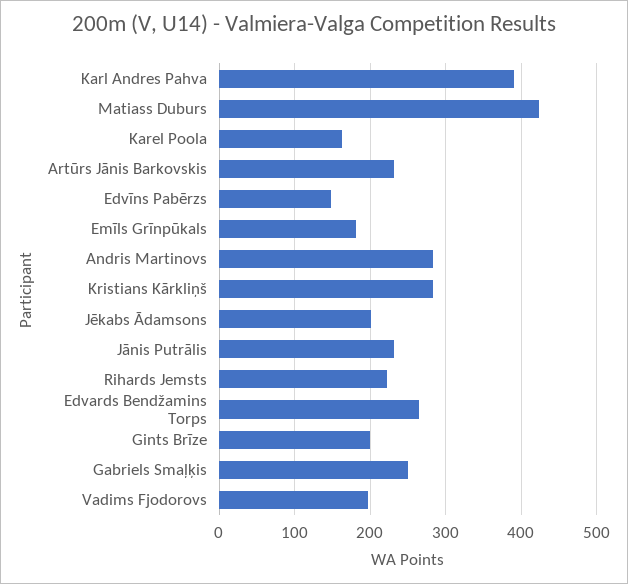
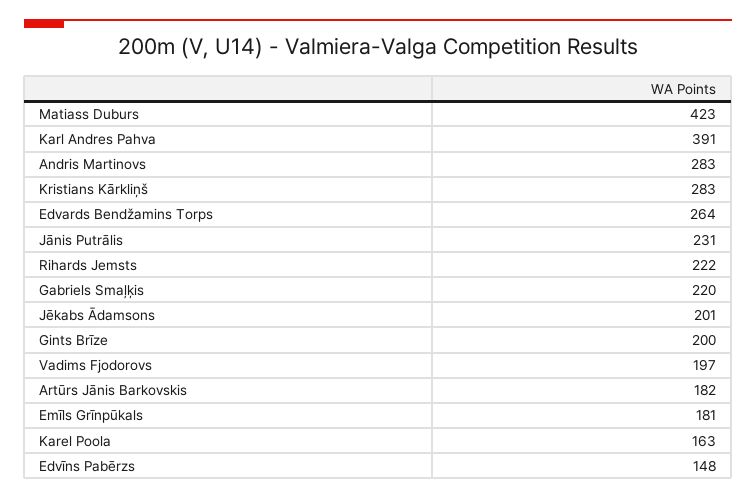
Artūrs Jānis Barkovskis: 230 -> 182
Gabriels Smaļķis: 250 -> 220

